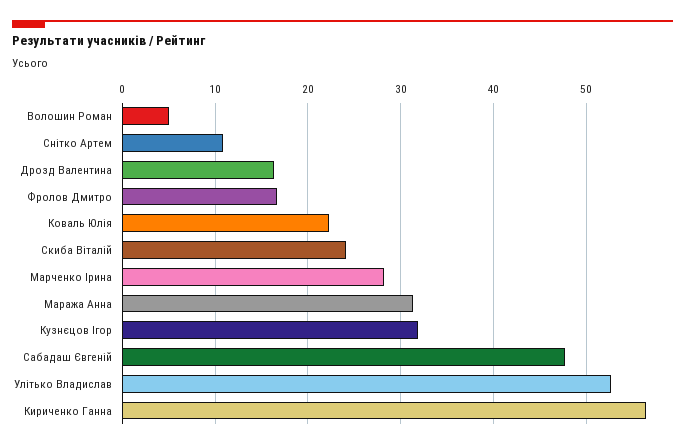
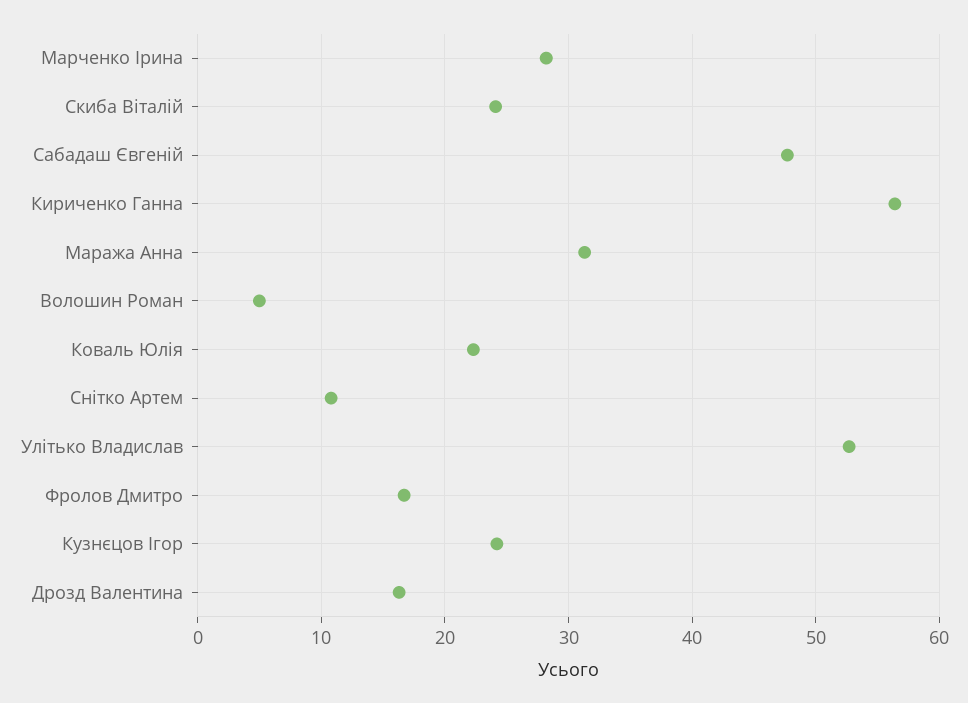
Кузнєцов Ігор: 32 -> 24

